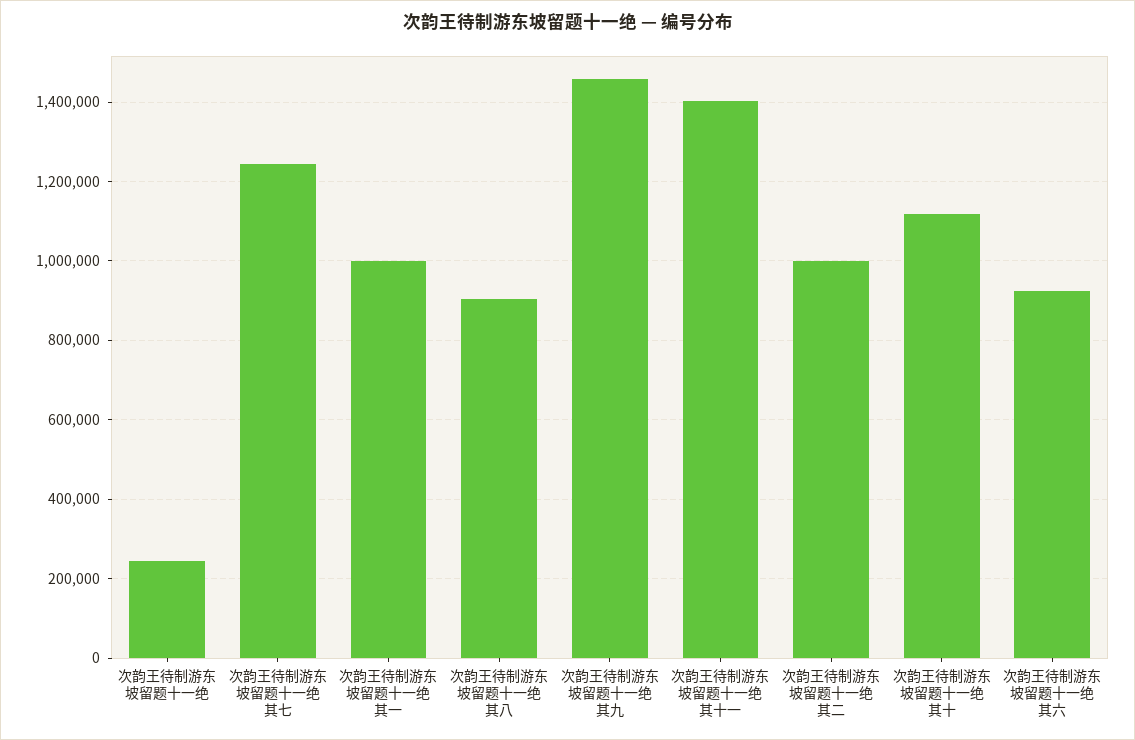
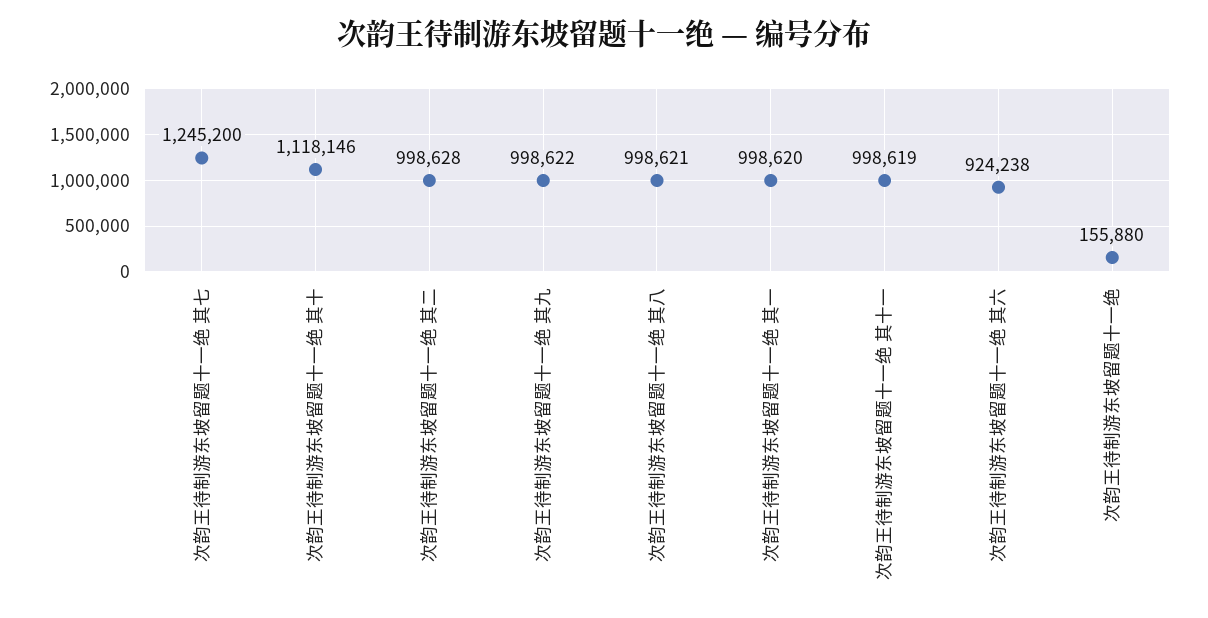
次韵王待制游东坡留题十一绝: 240000 -> 155880
次韵王待制游东坡留题十一绝 其八: 900000 -> 998621
次韵王待制游东坡留题十一绝 其九: 1460000 -> 998622
次韵王待制游东坡留题十一绝 其十一: 1400000 -> 998619

